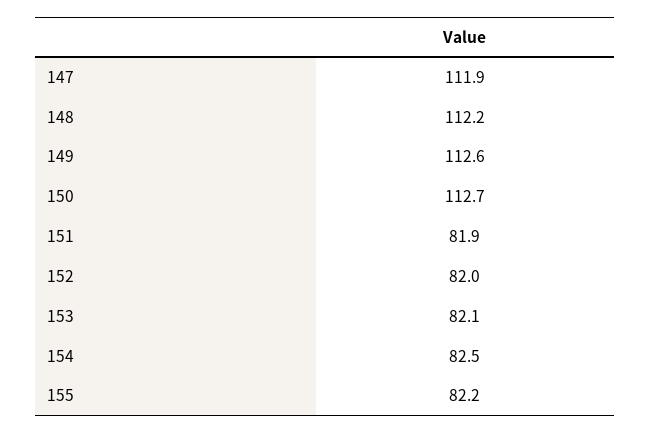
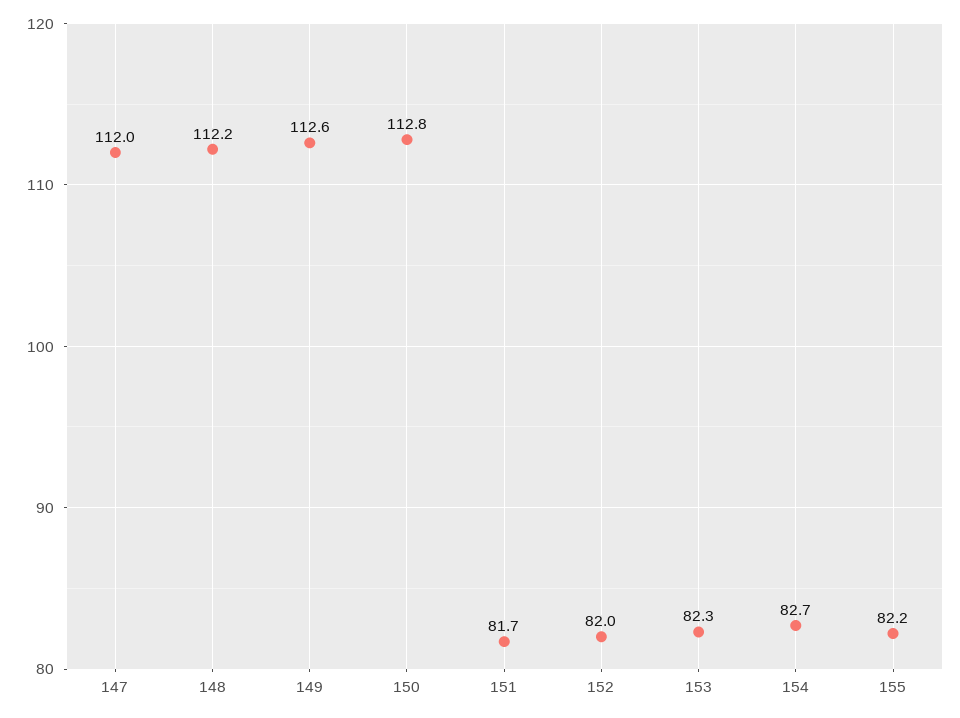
147: 111.9 -> 112
150: 112.7 -> 112.8
151: 81.9 -> 81.7
153: 82.1 -> 82.3
154: 82.5 -> 82.7

